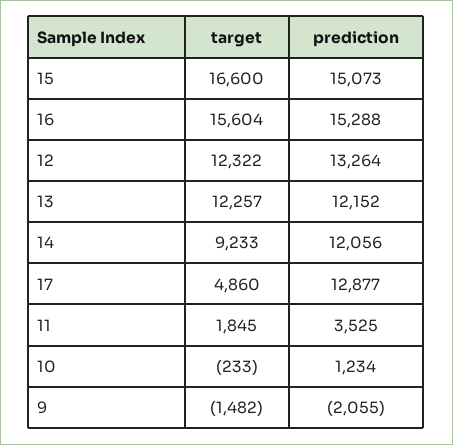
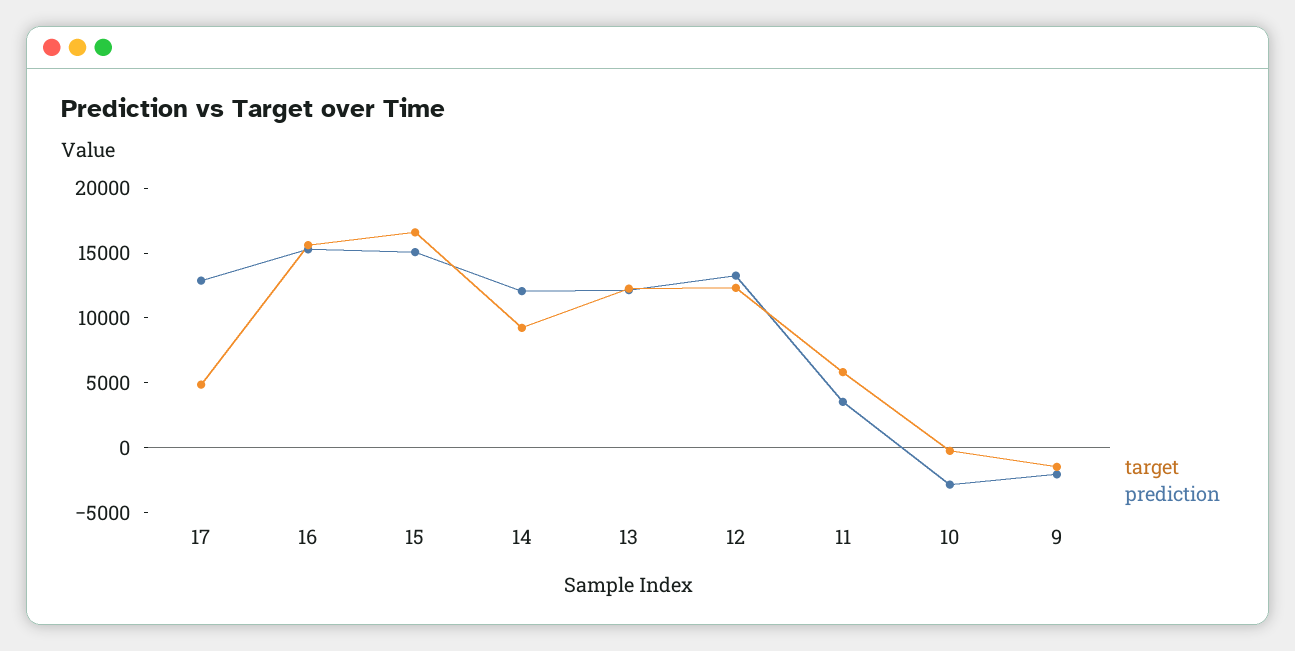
target, 11: 1845 -> 6000
prediction, 10: 1234 -> -3000

